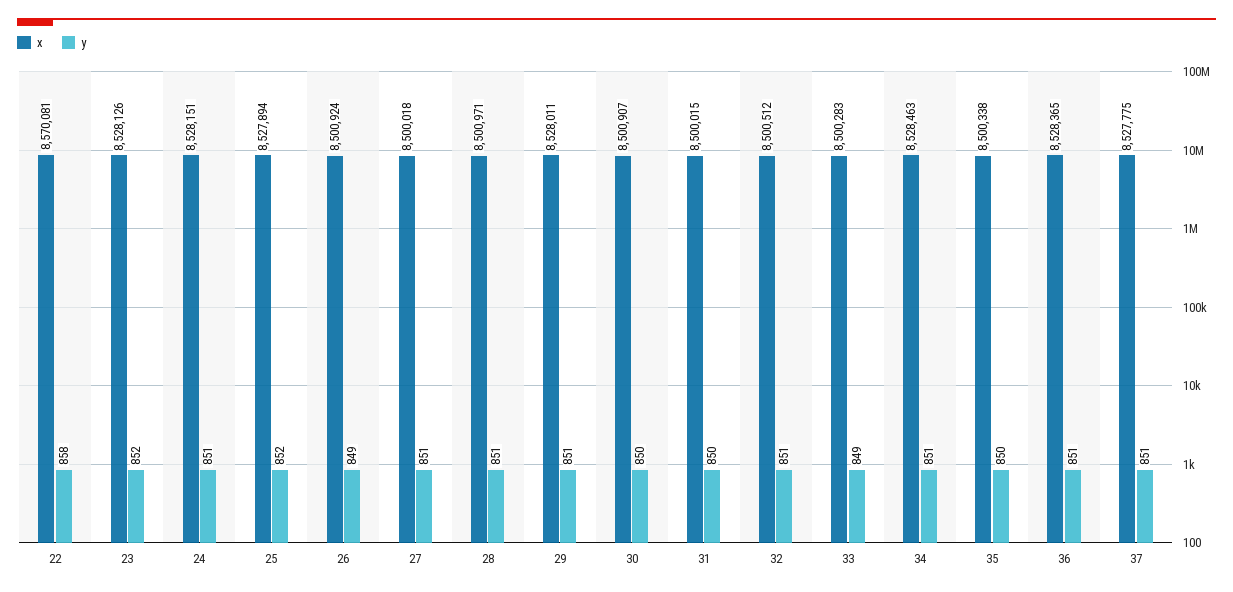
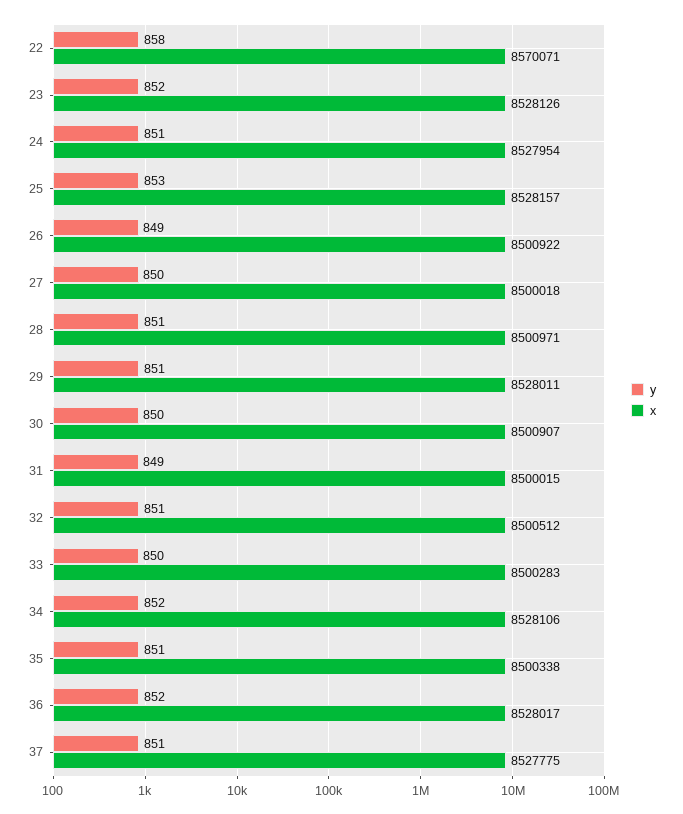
x, 22: 8570081 -> 8570071
x, 24: 8528151 -> 8527954
x, 25: 8527894 -> 8528157
y, 25: 852 -> 853
x, 26: 8500924 -> 8500922
y, 27: 851 -> 850
y, 31: 850 -> 849
y, 33: 849 -> 850
x, 34: 8528463 -> 8528106
y, 34: 851 -> 852
y, 35: 850 -> 851
x, 36: 8528365 -> 8528017
y, 36: 851 -> 852

